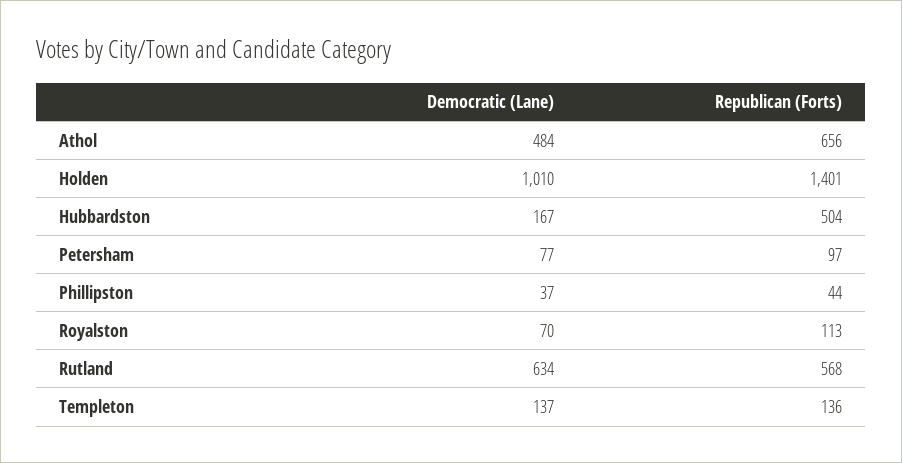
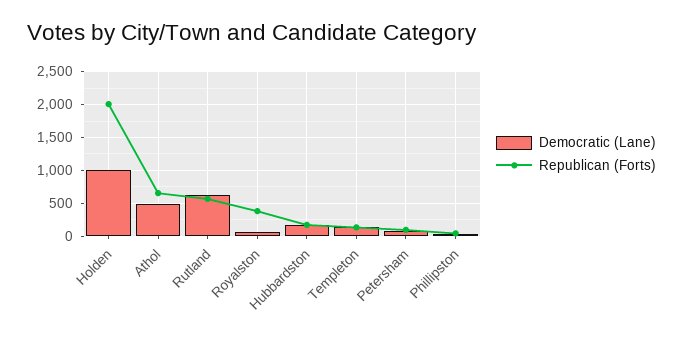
Republican (Forts), Holden: 1401 -> 2000
Republican (Forts), Hubbardston: 504 -> 200
Republican (Forts), Royalston: 113 -> 400

